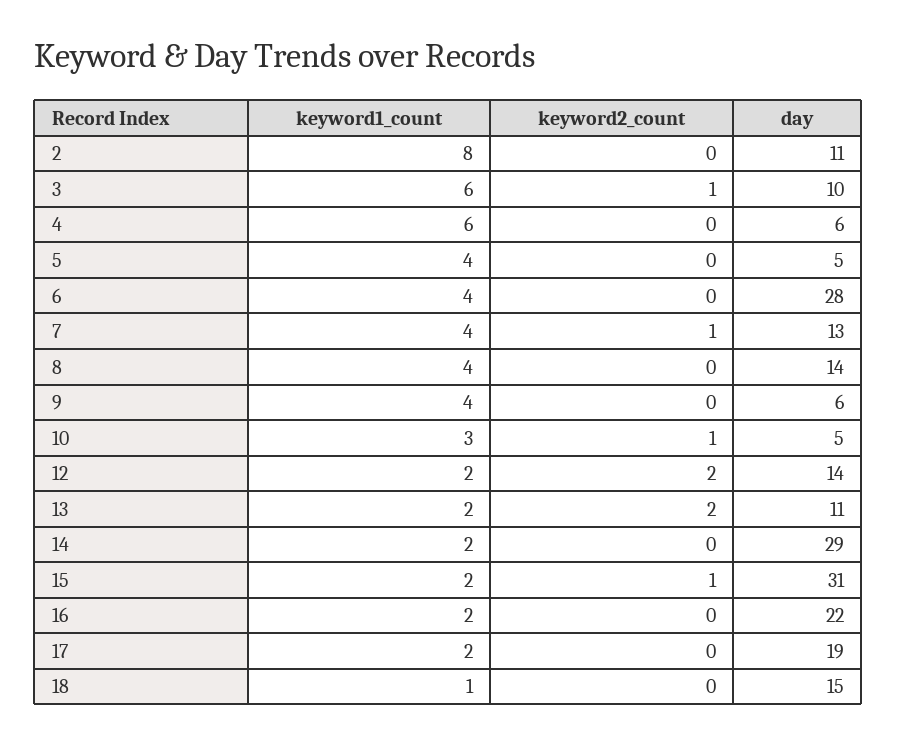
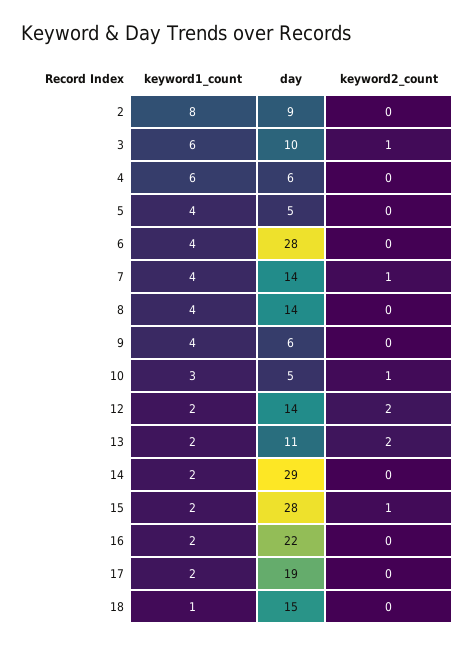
day, 2: 11 -> 9
day, 7: 13 -> 14
day, 15: 31 -> 28

